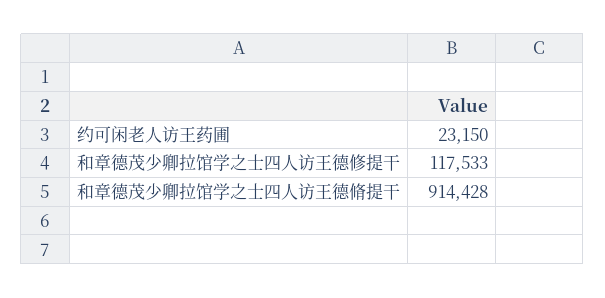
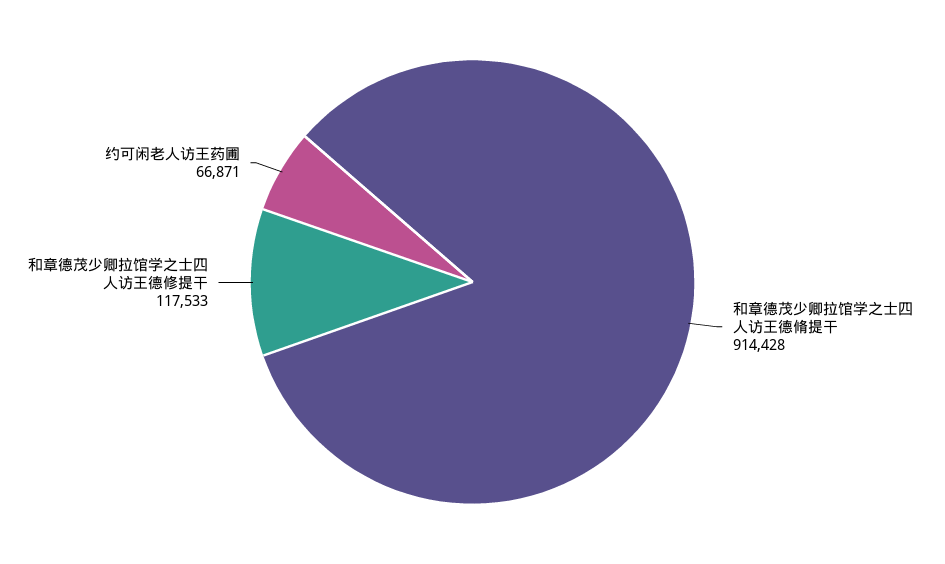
约可闲老人访王药圃: 23150 -> 66871

